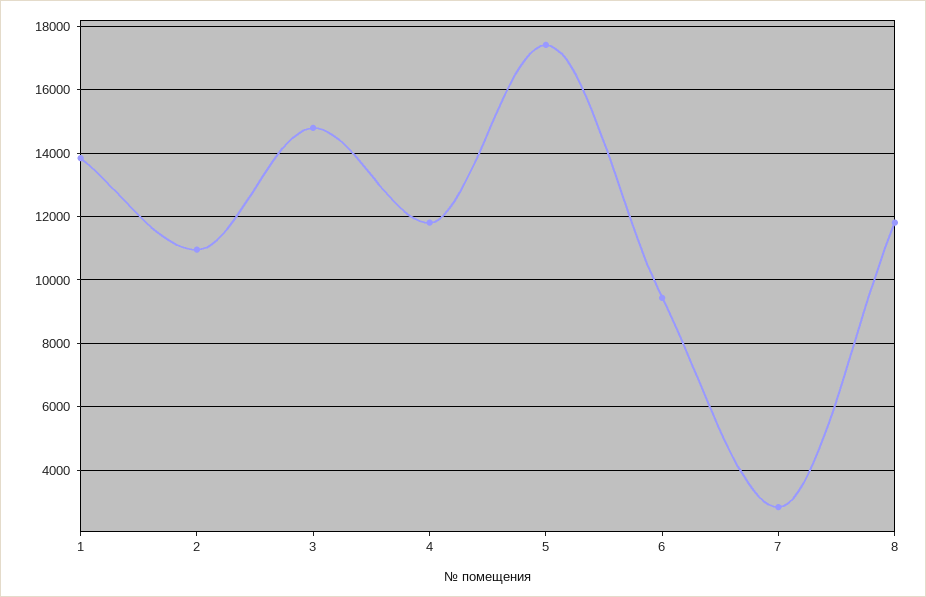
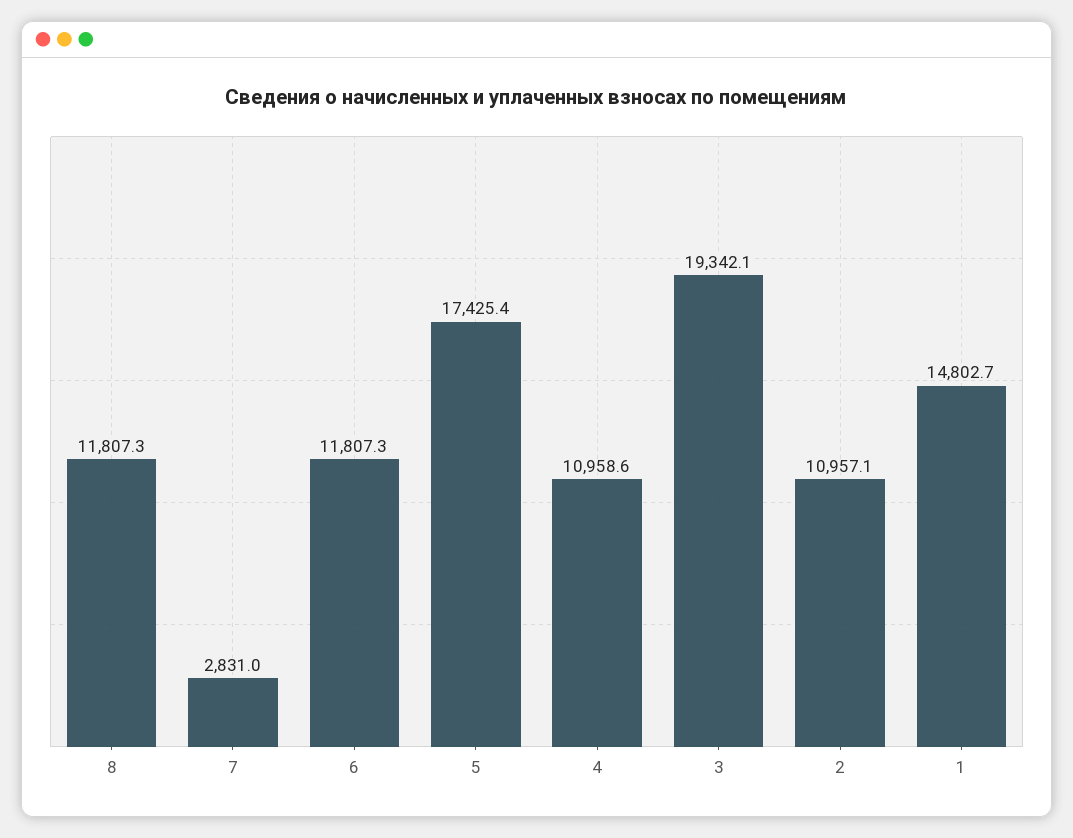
1: 13800 -> 14802.7
3: 14800 -> 19342.1
4: 11800 -> 10958.6
6: 9400 -> 11807.3

